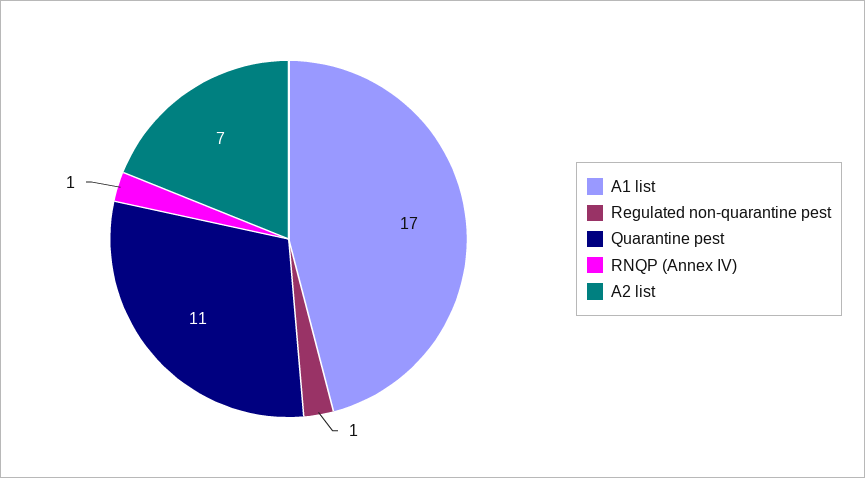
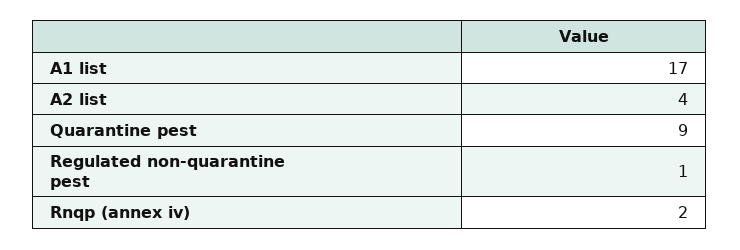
Quarantine pest: 11 -> 9
RNQP (Annex IV): 1 -> 2
A2 list: 7 -> 4

